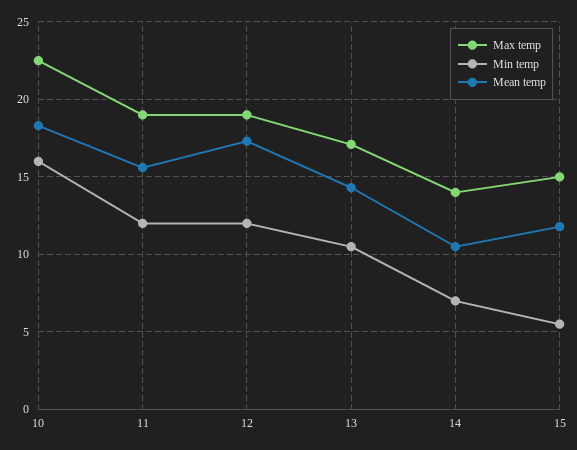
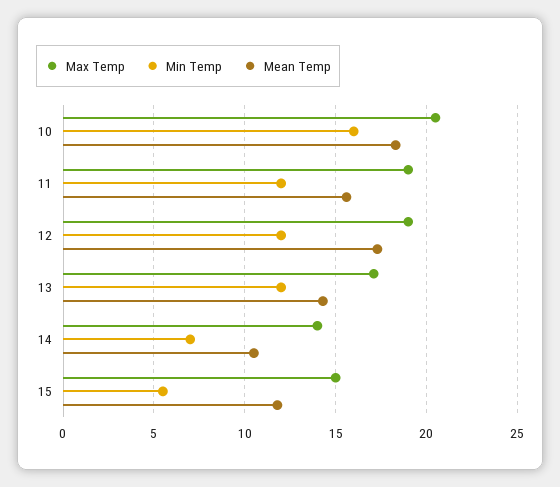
Max temp, 10: 22.5 -> 20.5
Min temp, 13: 10.5 -> 12

